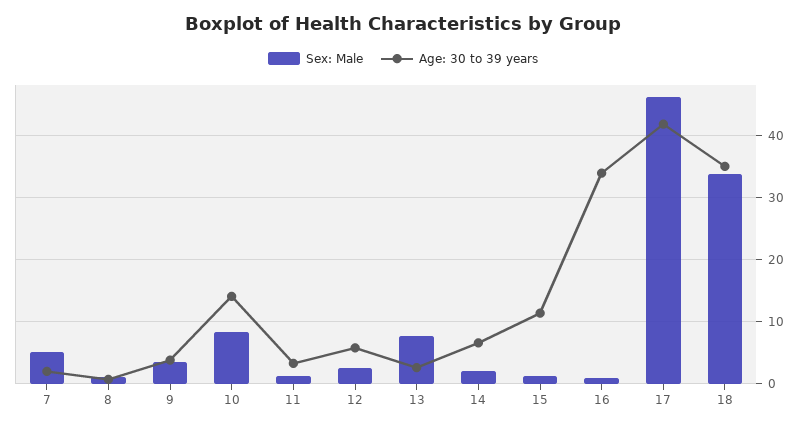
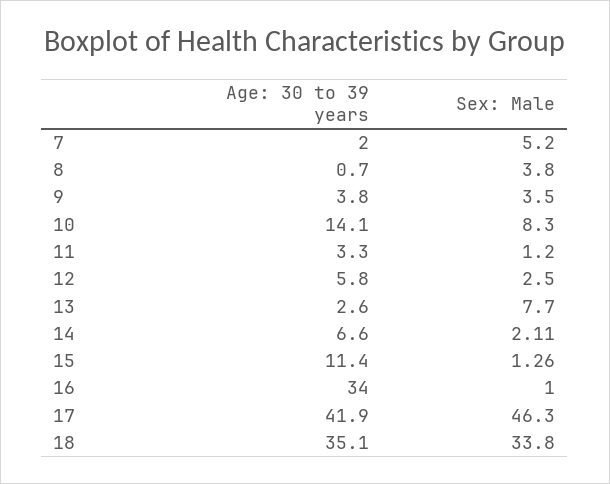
Sex: Male, 8: 1 -> 3.8

